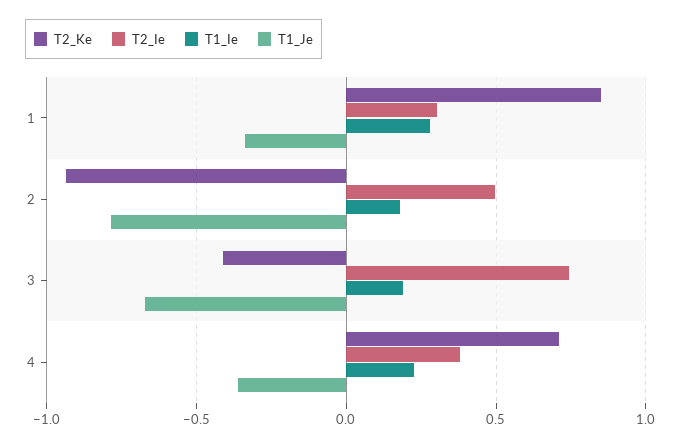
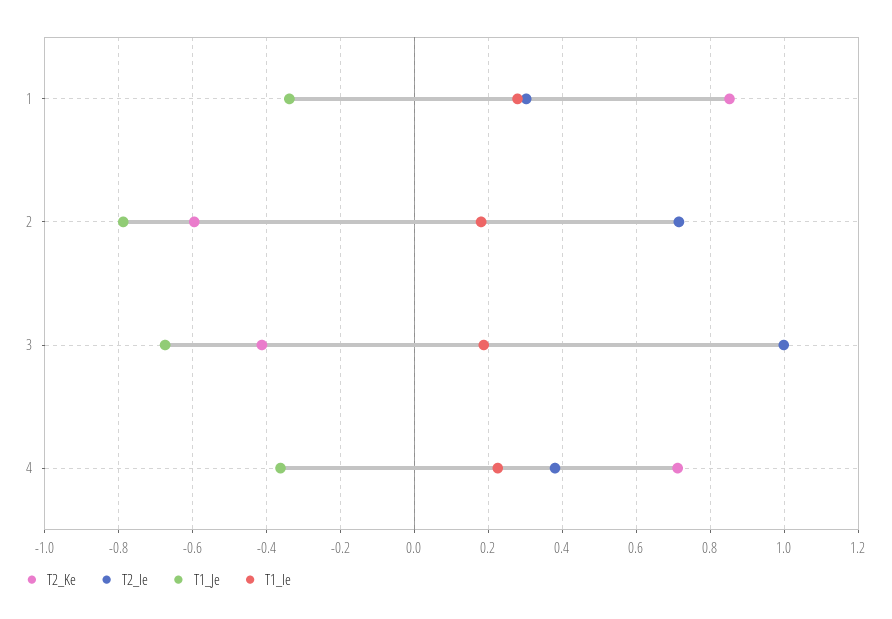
T2_Ke, 2: -0.95 -> -0.6
T2_Ie, 2: 0.5 -> 0.72
T2_Ie, 3: 0.75 -> 1

